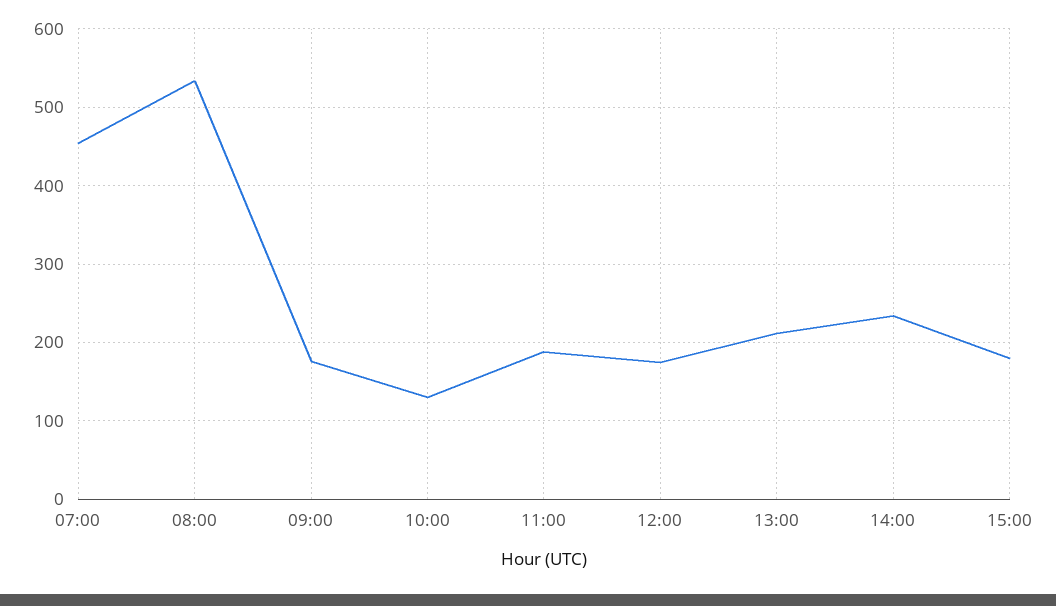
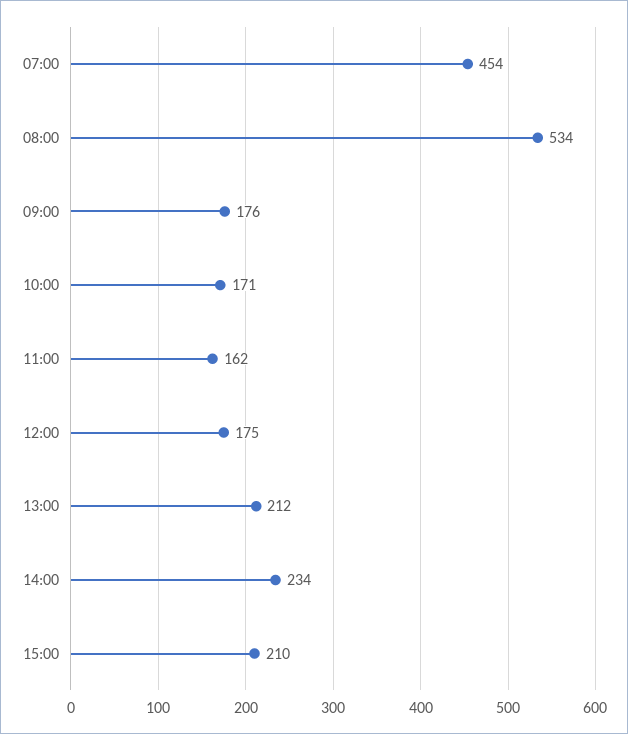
10:00: 130 -> 171
11:00: 190 -> 162
15:00: 180 -> 210

